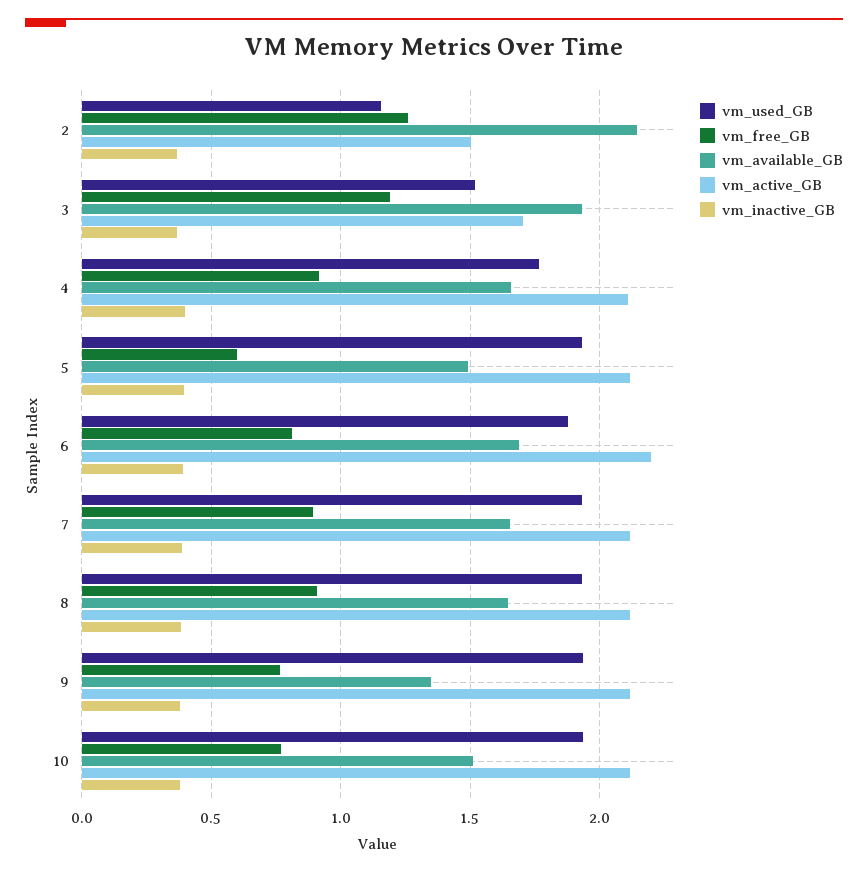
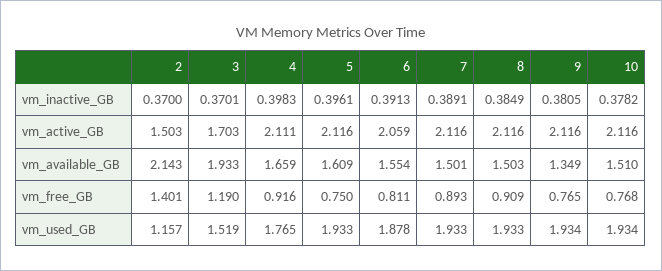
vm_free_GB, 2: 1.25 -> 1.401
vm_free_GB, 5: 0.6 -> 0.75
vm_available_GB, 5: 1.5 -> 1.609
vm_available_GB, 6: 1.7 -> 1.554
vm_active_GB, 6: 2.2 -> 2.059
vm_available_GB, 7: 1.65 -> 1.501
vm_available_GB, 8: 1.65 -> 1.503

